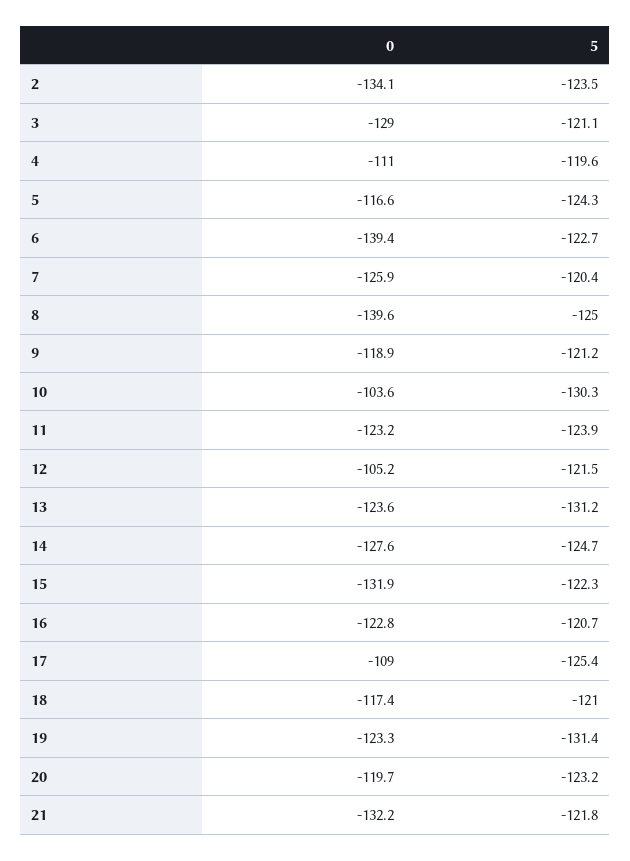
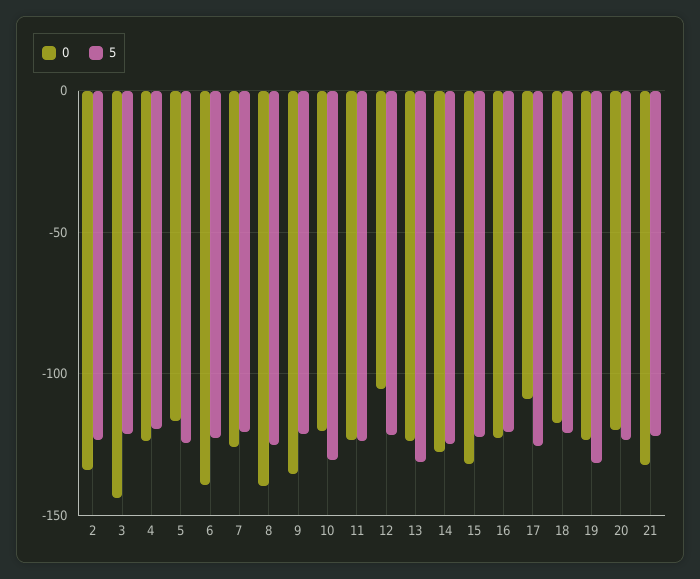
0, 3: -129 -> -145
0, 4: -111 -> -125
0, 9: -118.9 -> -135
0, 10: -103.6 -> -120

